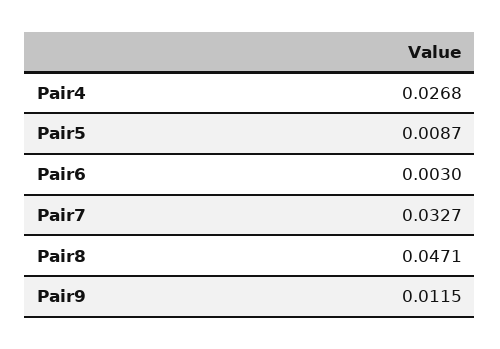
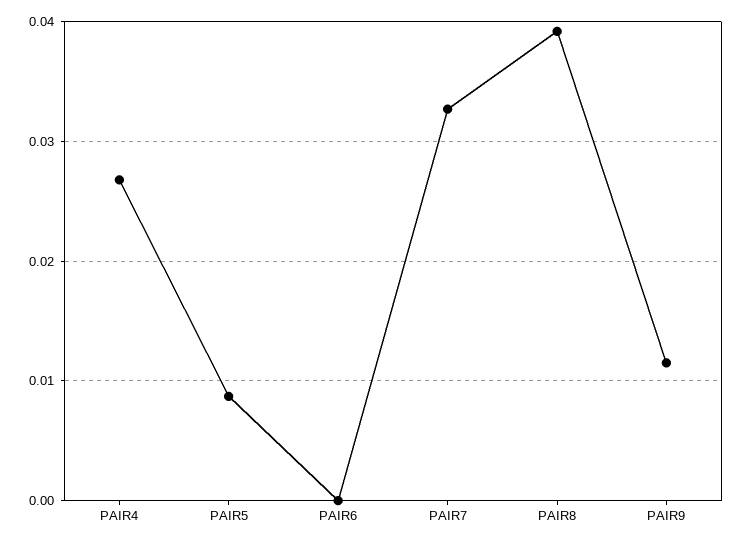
Pair6: 0.003 -> 0
Pair8: 0.0471 -> 0.039

